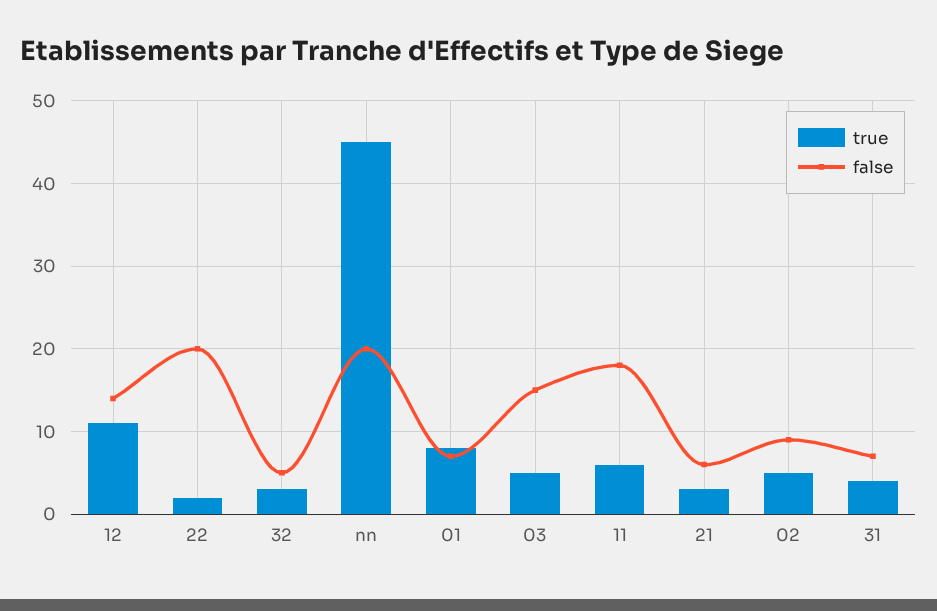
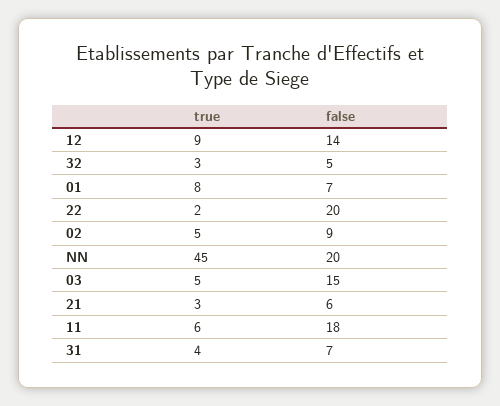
true, 12: 11 -> 9

